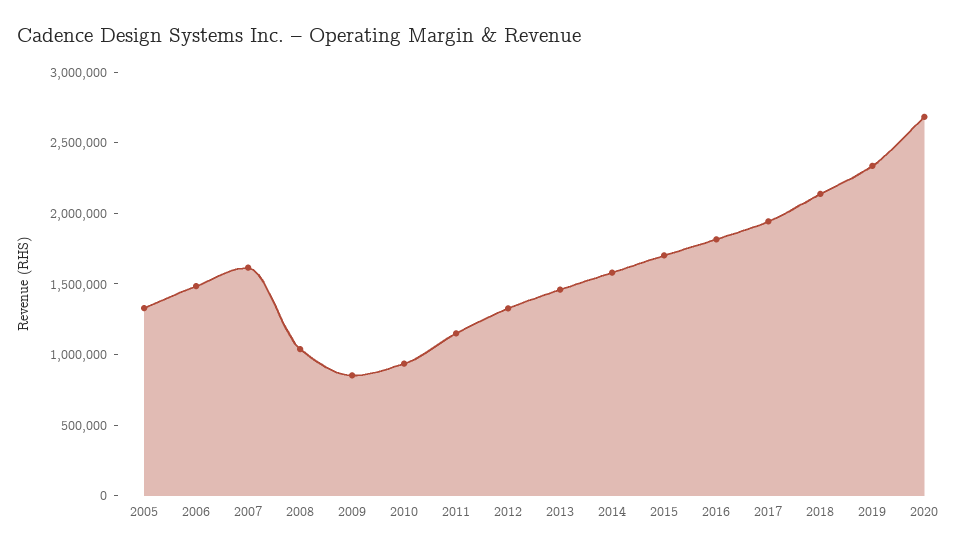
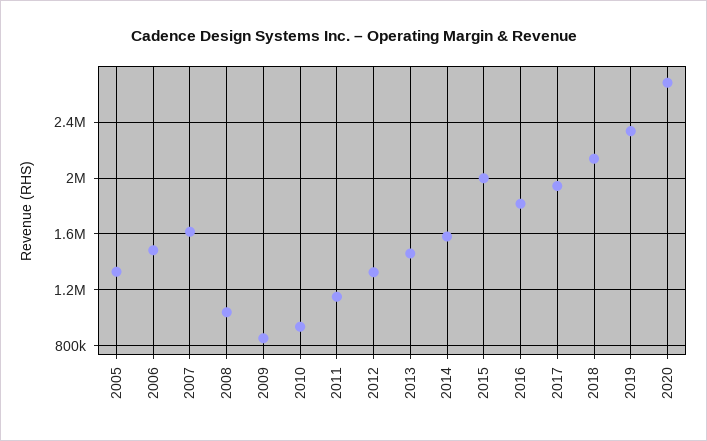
2015: 1700000 -> 2000000

